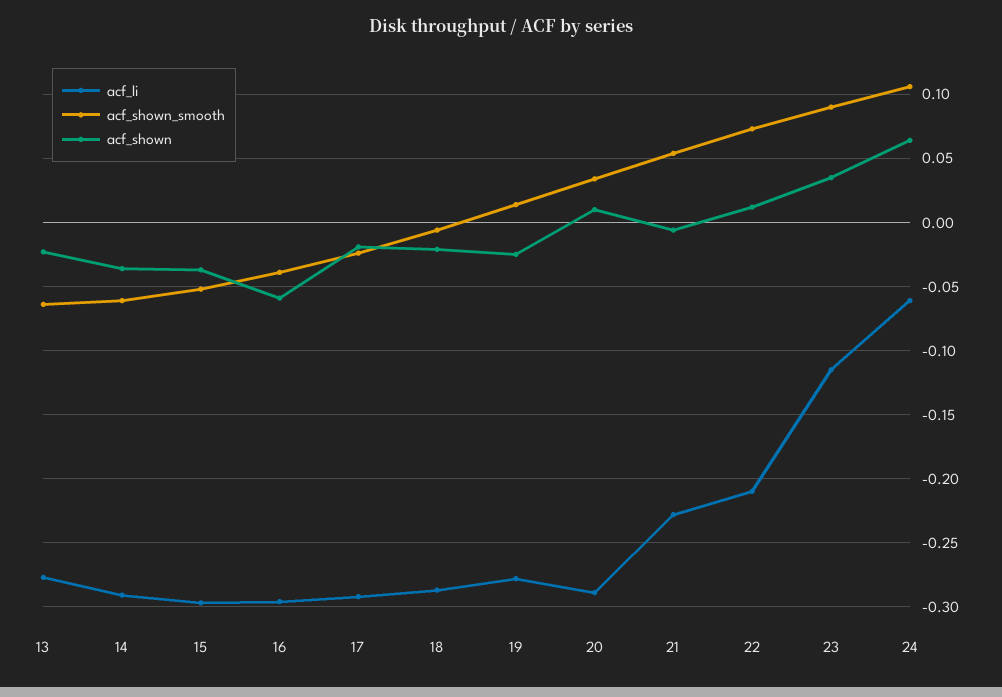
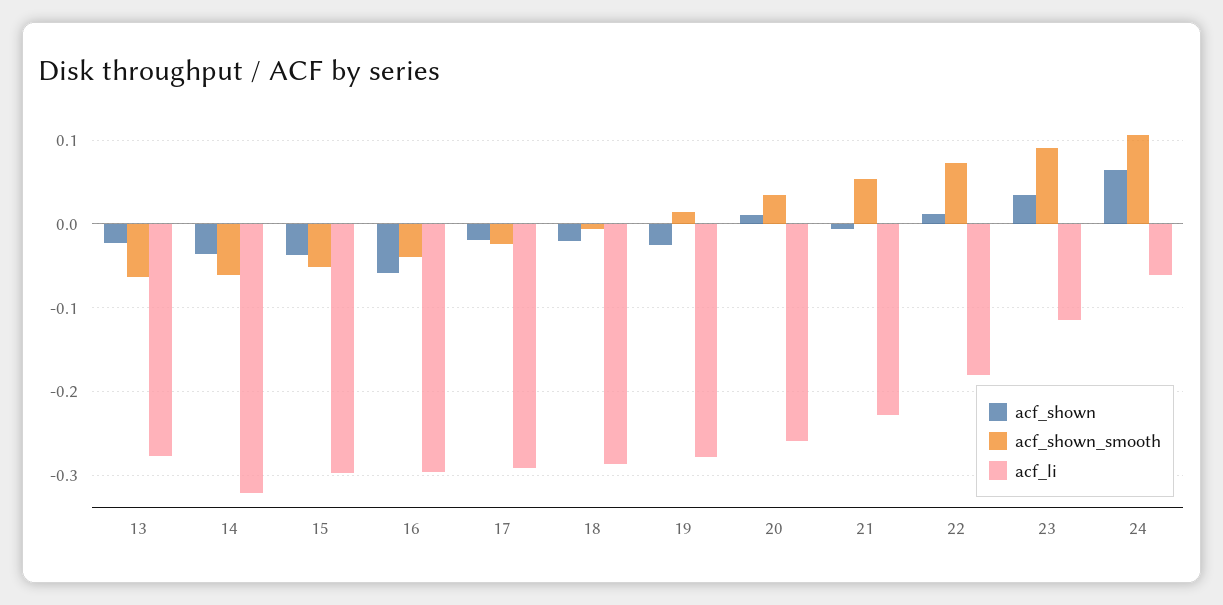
acf_li, 14: -0.29 -> -0.32
acf_li, 20: -0.29 -> -0.26
acf_li, 22: -0.21 -> -0.18

